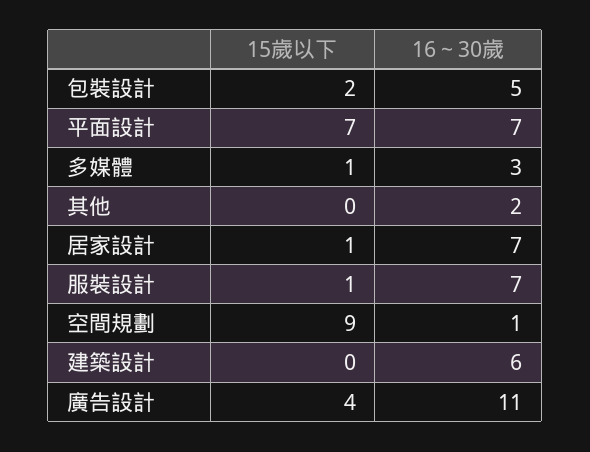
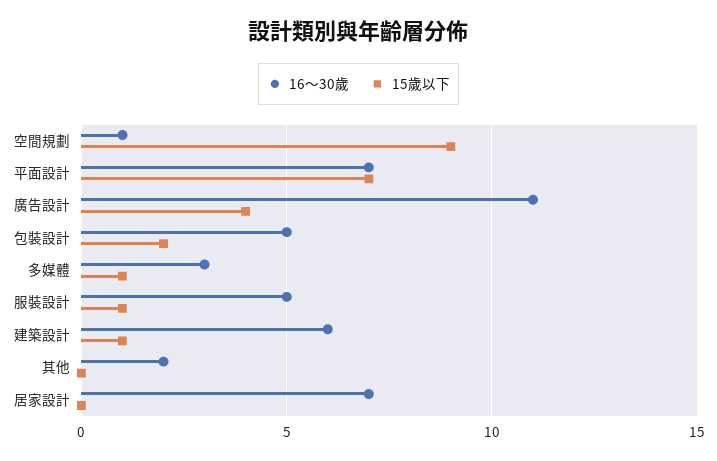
15歲以下, 居家設計: 1 -> 0
16～30歲, 服裝設計: 7 -> 5
15歲以下, 建築設計: 0 -> 1

